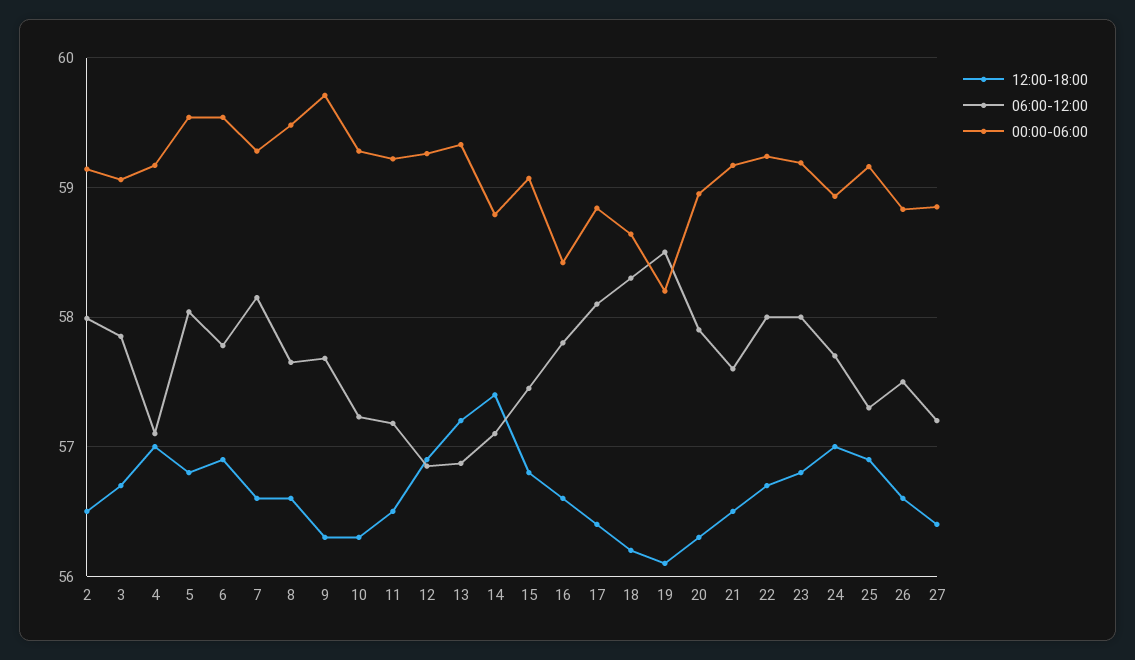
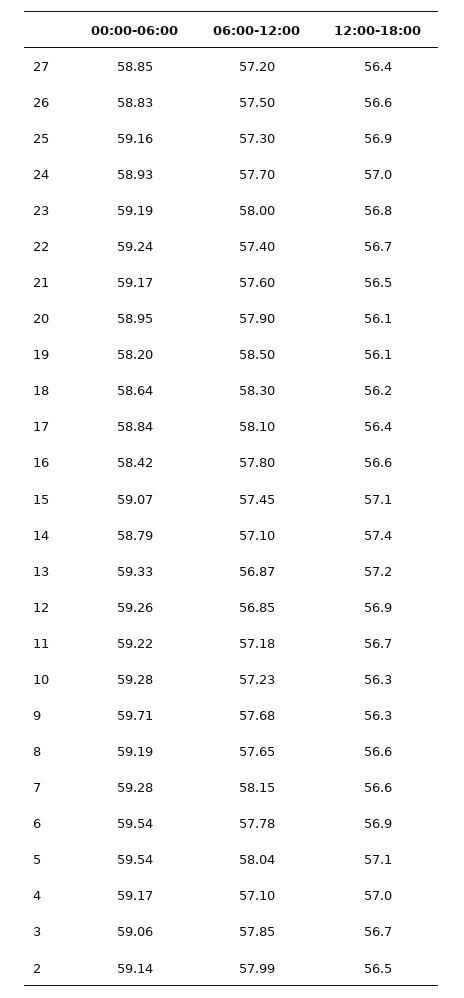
12:00-18:00, 5: 56.8 -> 57.1
00:00-06:00, 8: 59.5 -> 59.19
12:00-18:00, 11: 56.5 -> 56.7
12:00-18:00, 15: 56.8 -> 57.1
12:00-18:00, 20: 56.3 -> 56.1
06:00-12:00, 22: 58 -> 57.4

